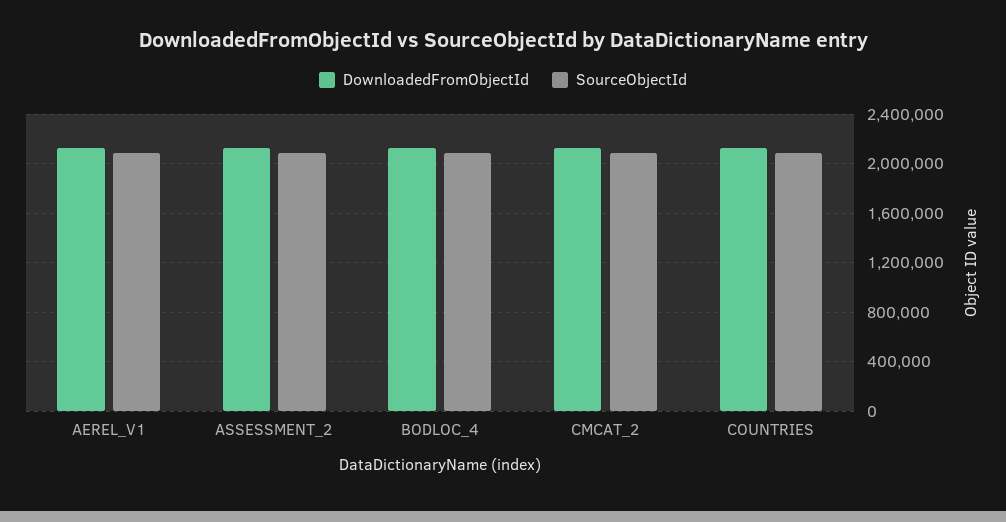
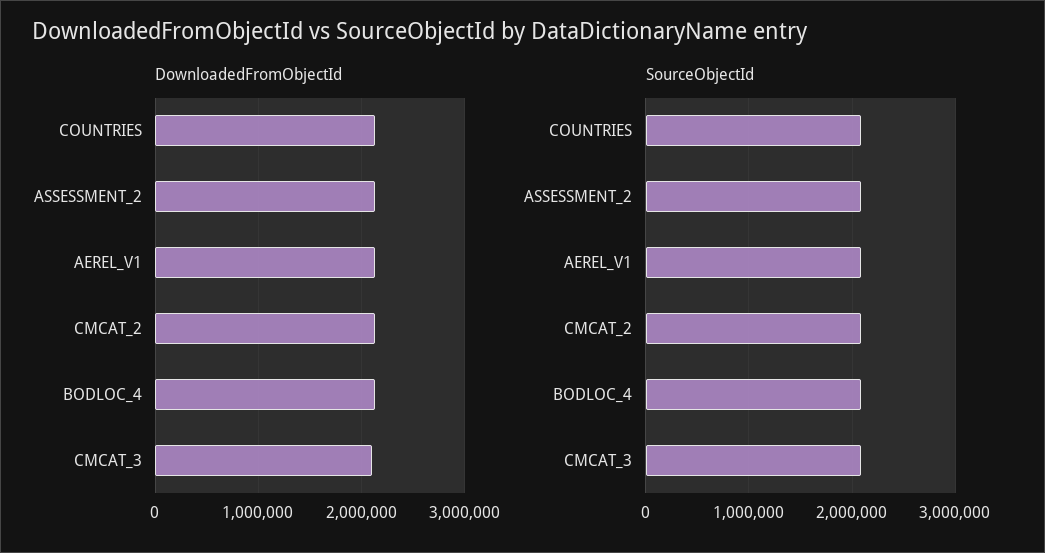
DownloadedFromObjectId, CMCAT_3: none -> 2100000
SourceObjectId, CMCAT_3: none -> 2100000

